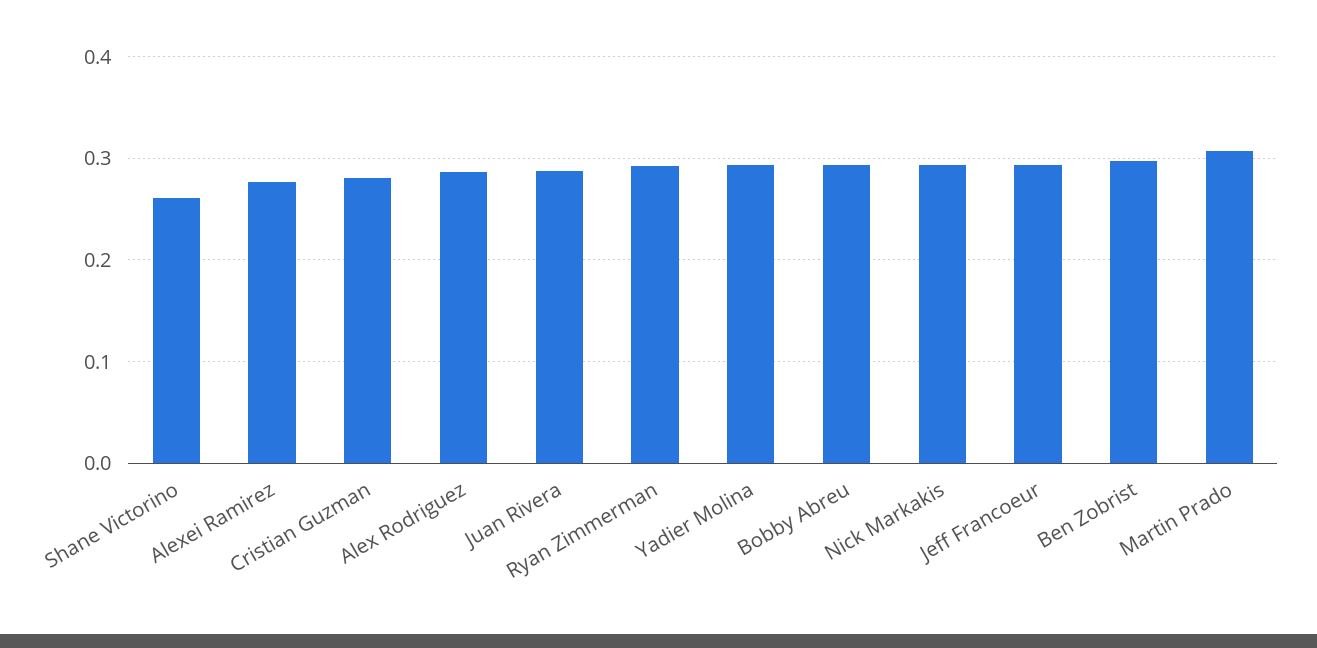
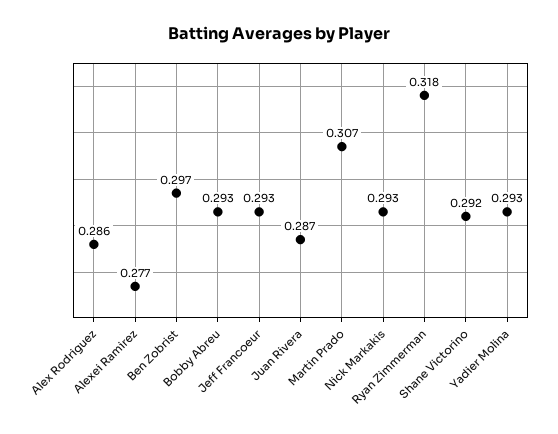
Shane Victorino: 0.26 -> 0.292
Cristian Guzman: 0.28 -> none
Ryan Zimmerman: 0.29 -> 0.318

